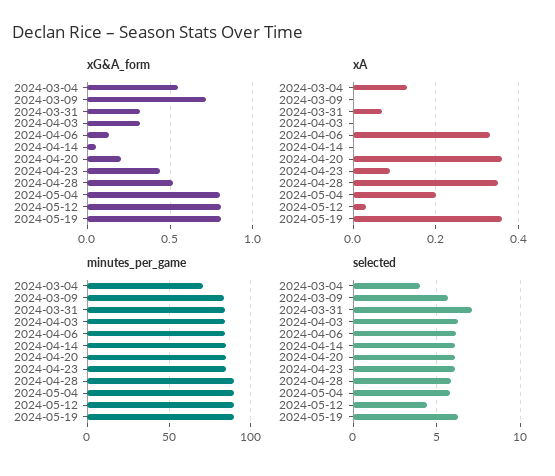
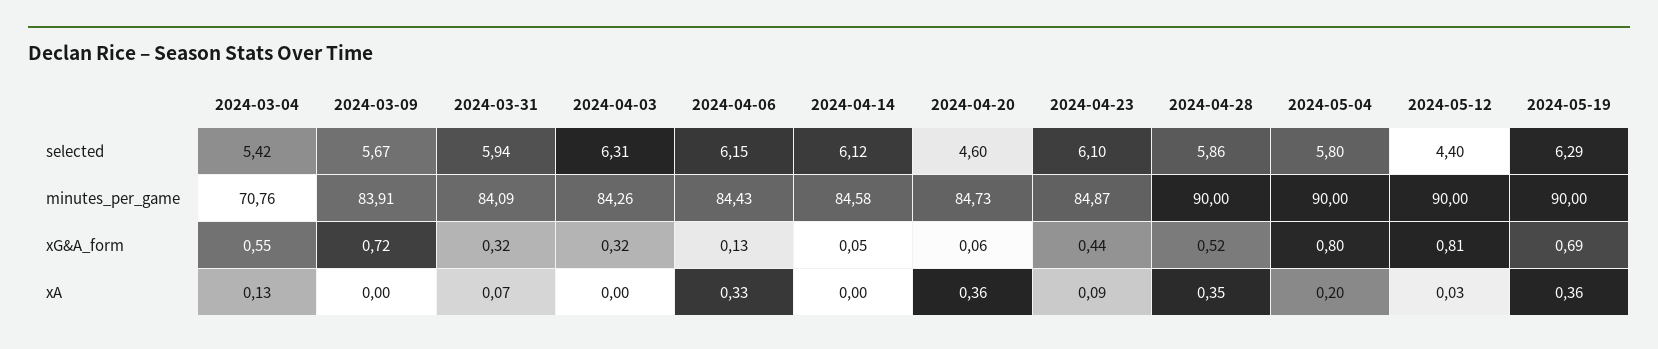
xG&A_form, 2024-04-20: 0.2 -> 0.06
xG&A_form, 2024-05-19: 0.8 -> 0.69
selected, 2024-03-04: 4 -> 5.42
selected, 2024-03-31: 7 -> 5.94
selected, 2024-04-20: 6 -> 4.6

